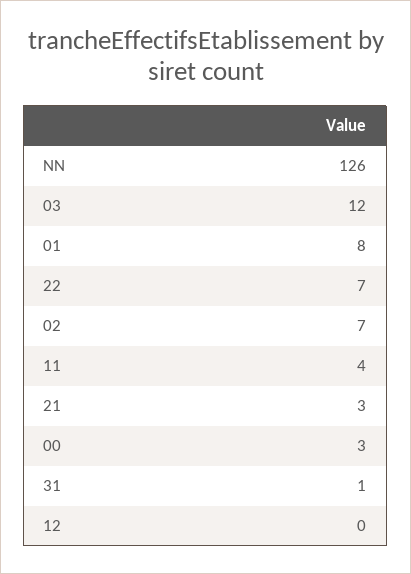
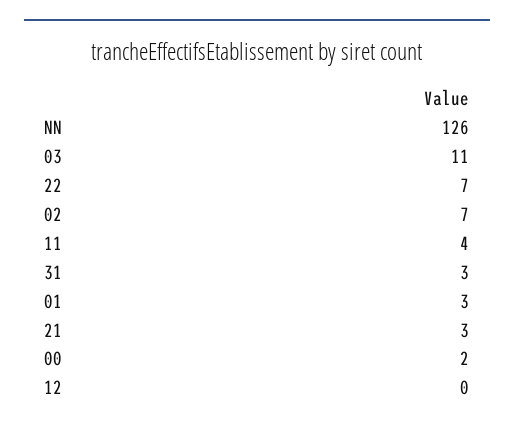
03: 12 -> 11
01: 8 -> 3
00: 3 -> 2
31: 1 -> 3

